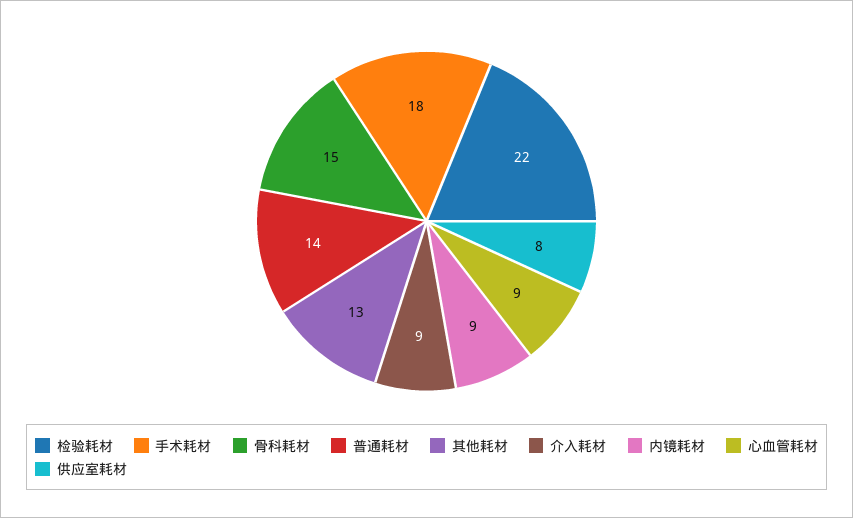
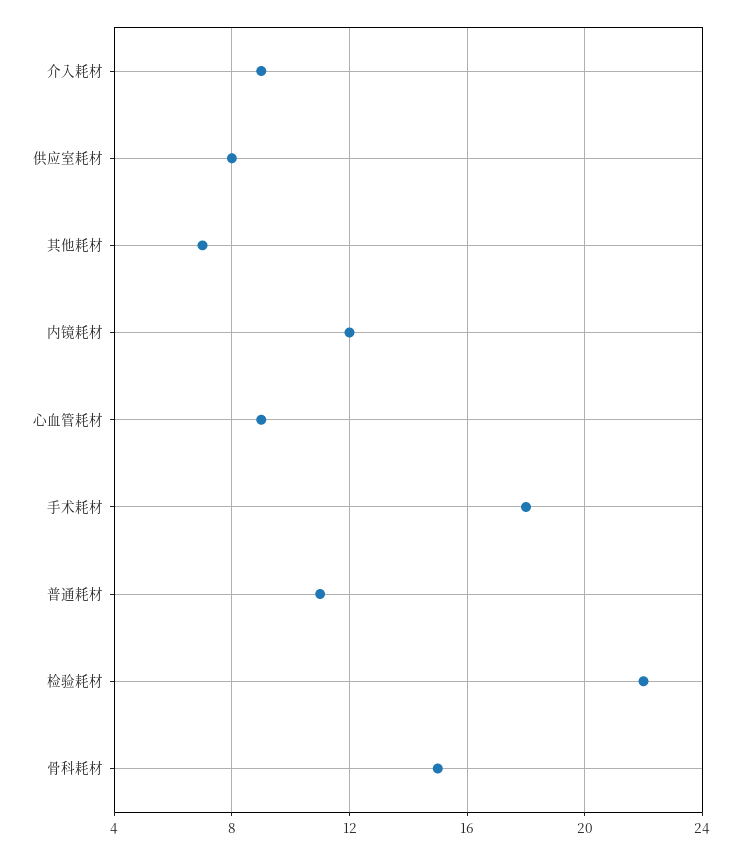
普通耗材: 14 -> 11
其他耗材: 13 -> 7
内镜耗材: 9 -> 12

